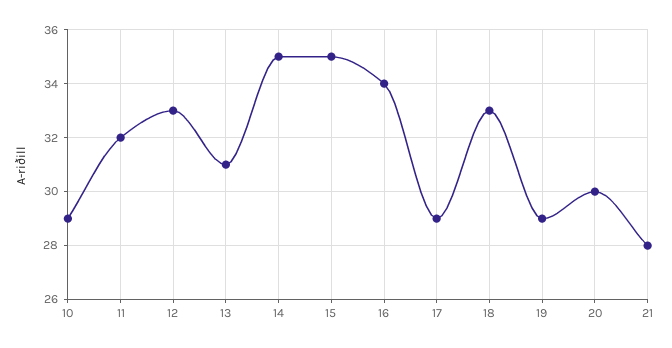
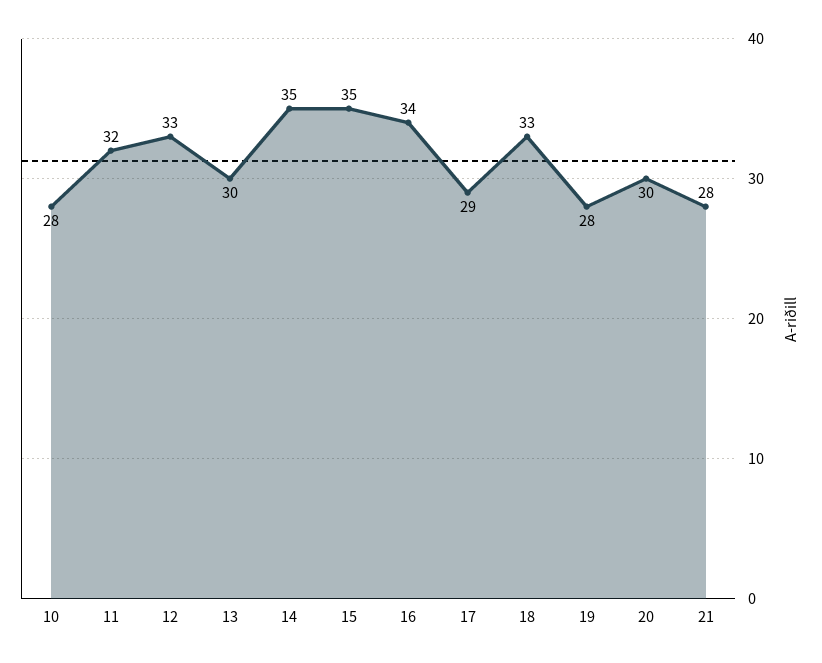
10: 29 -> 28
13: 31 -> 30
19: 29 -> 28

